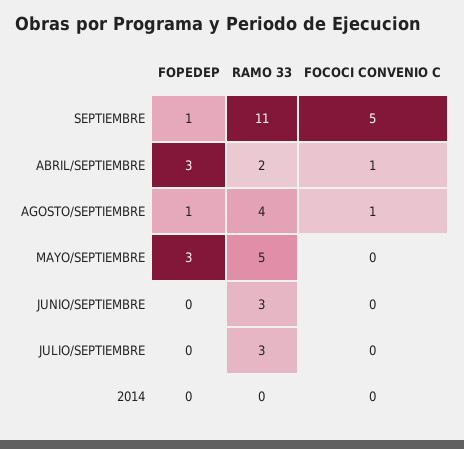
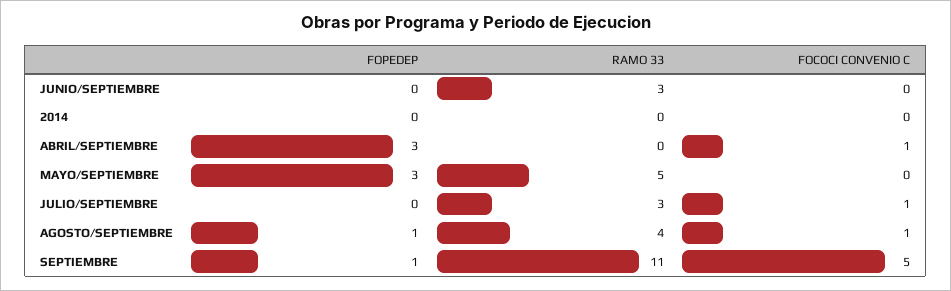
RAMO 33, ABRIL/SEPTIEMBRE: 2 -> 0
FOCOCI CONVENIO C, JULIO/SEPTIEMBRE: 0 -> 1

